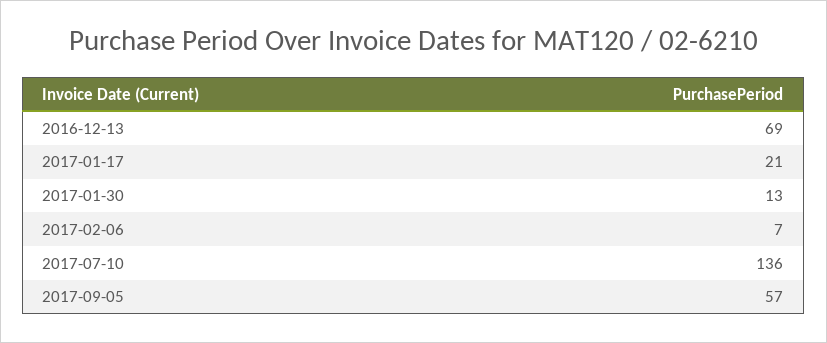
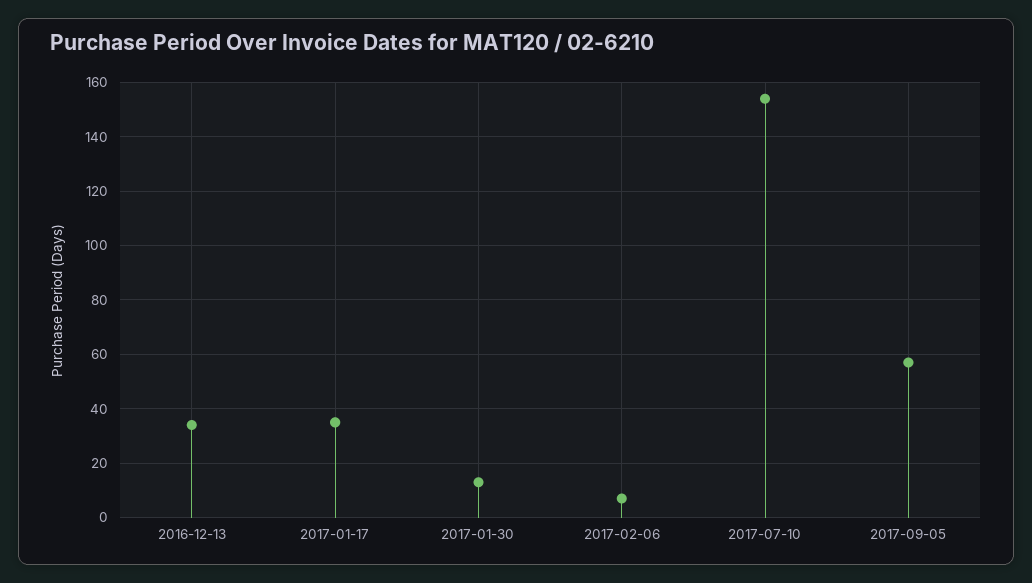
2016-12-13: 69 -> 35
2017-01-17: 21 -> 35
2017-07-10: 136 -> 155

